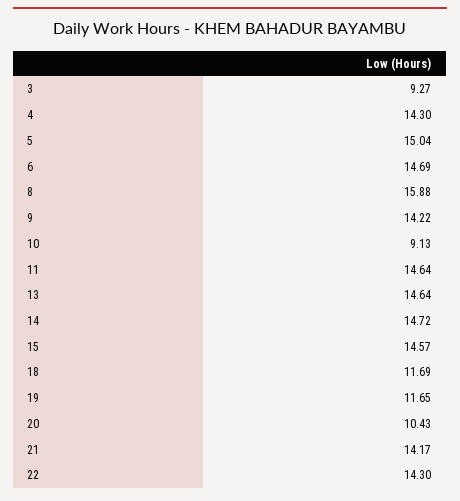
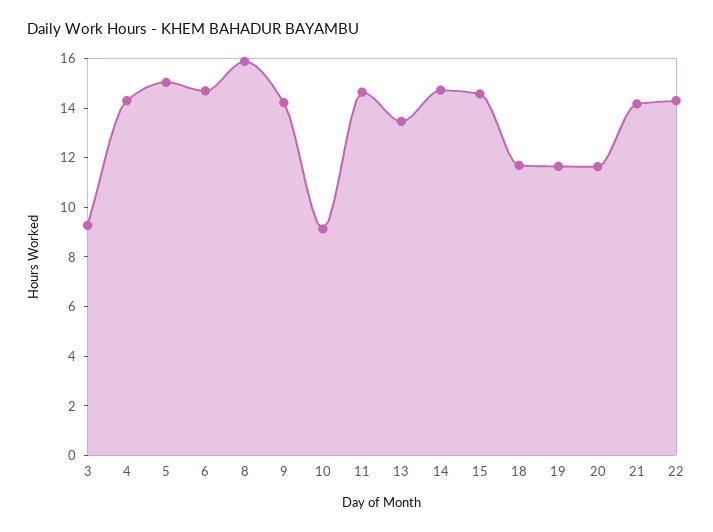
13: 14.64 -> 13.5
20: 10.43 -> 11.5

